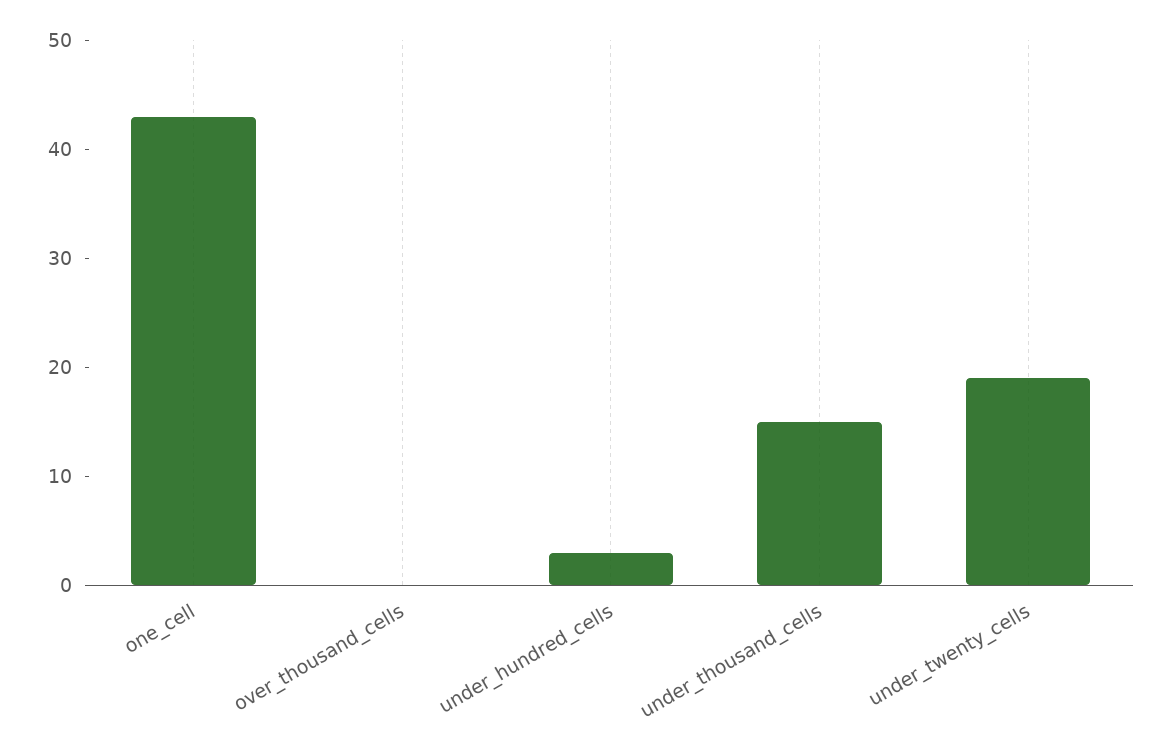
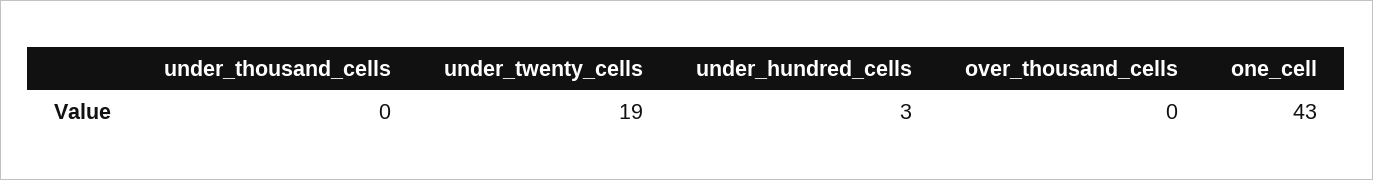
under_thousand_cells: 15 -> 0

